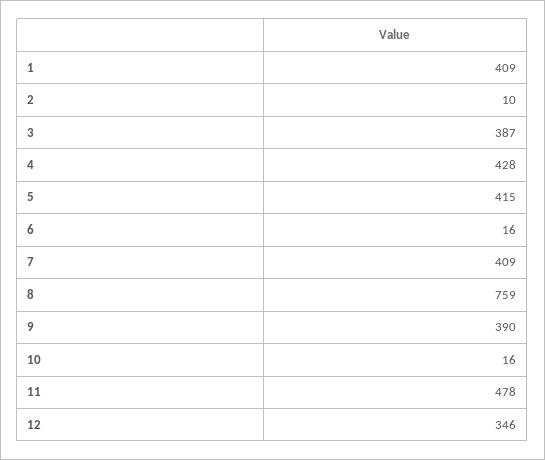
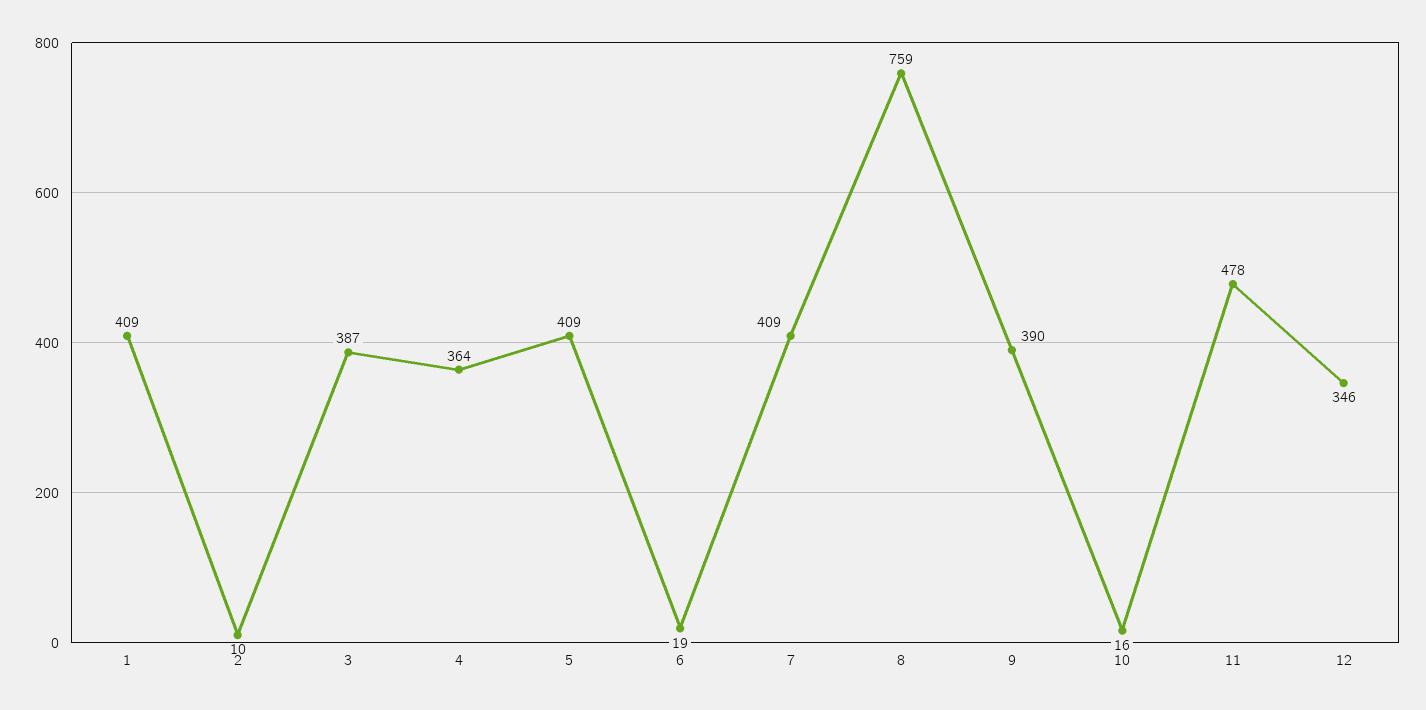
4: 428 -> 364
5: 415 -> 409
6: 16 -> 19

